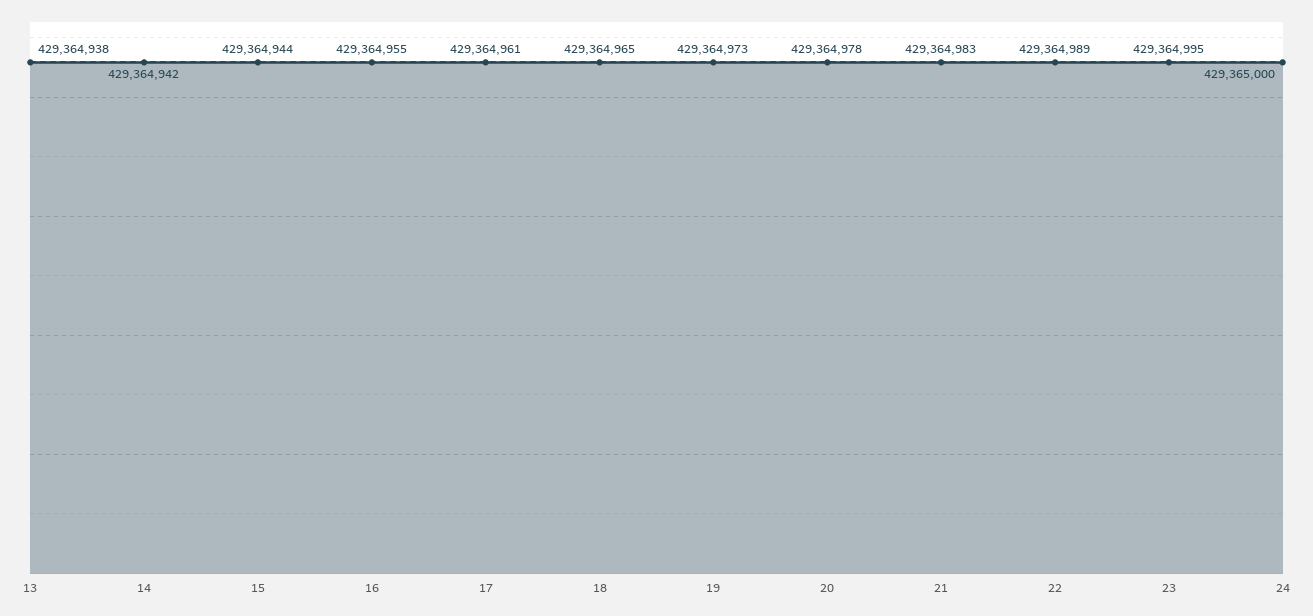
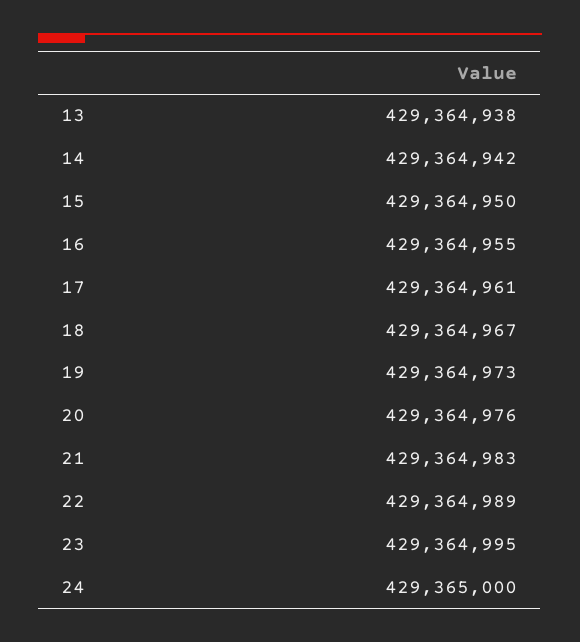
15: 429364944 -> 429364950
18: 429364965 -> 429364967
20: 429364978 -> 429364976

